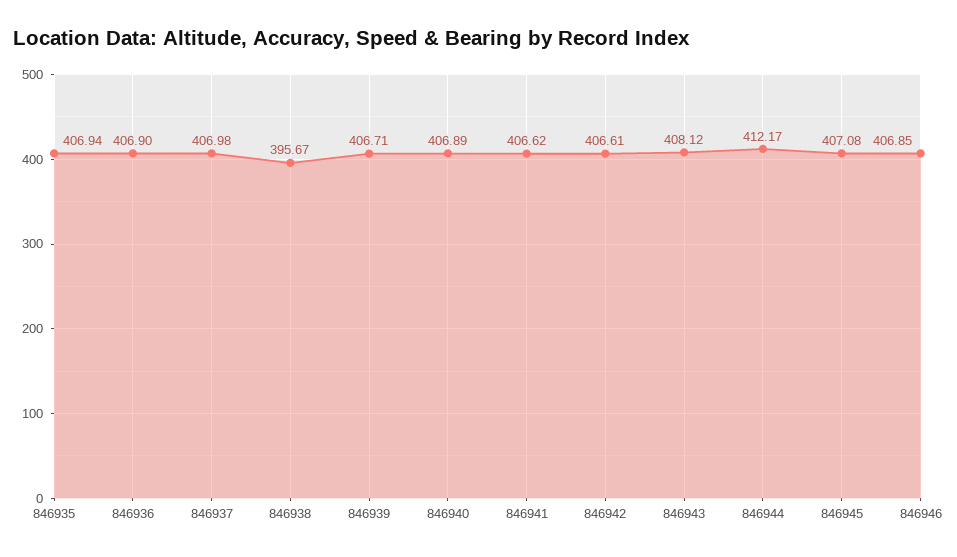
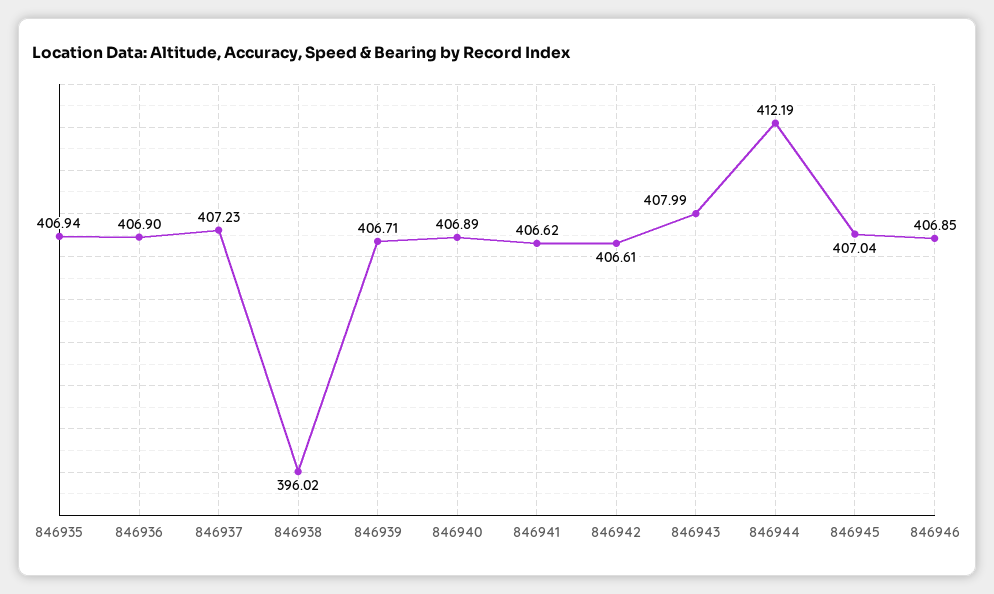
846937: 406.98 -> 407.23
846938: 395.67 -> 396.02
846943: 408.12 -> 407.99
846944: 412.17 -> 412.19
846945: 407.08 -> 407.04

